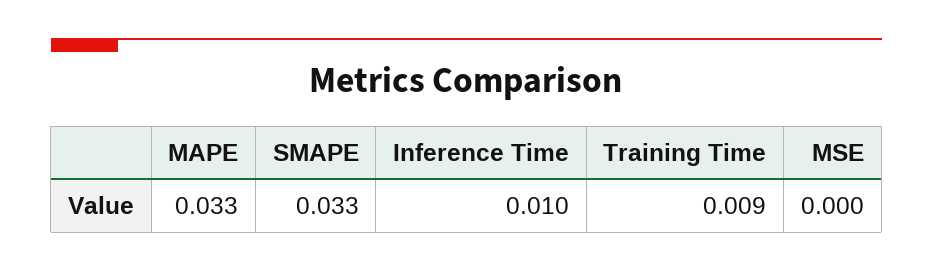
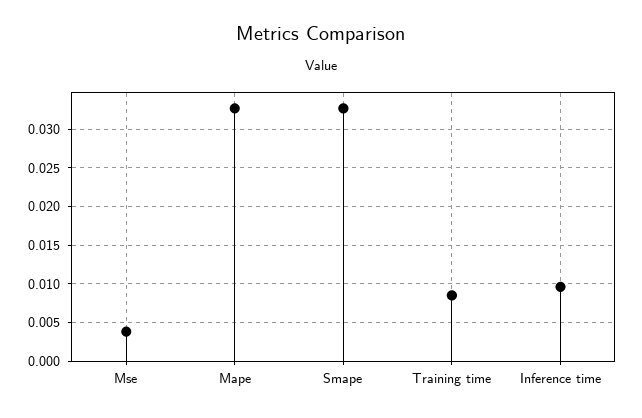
MSE: 0 -> 0.004

